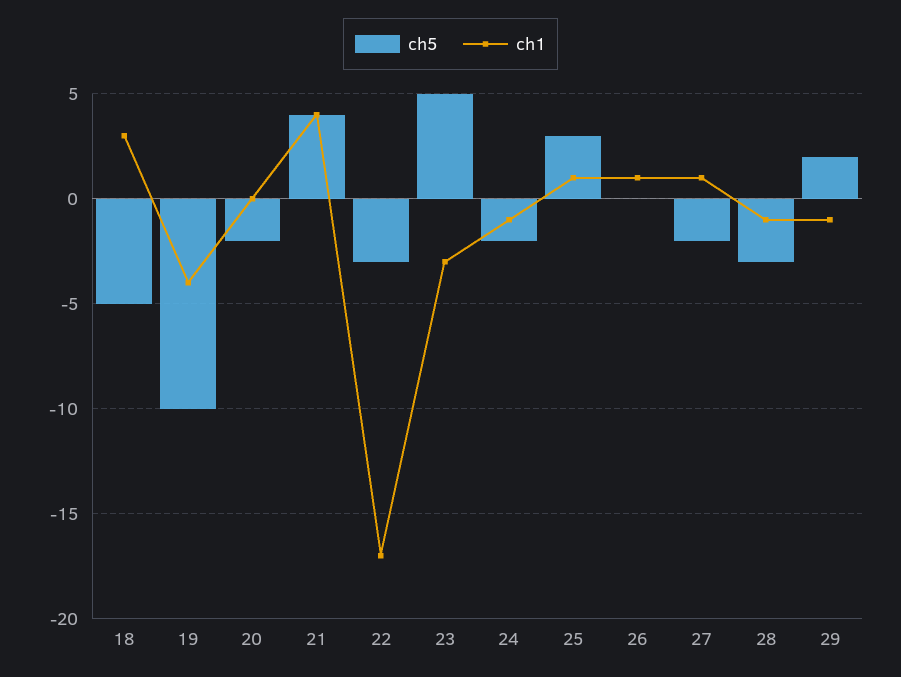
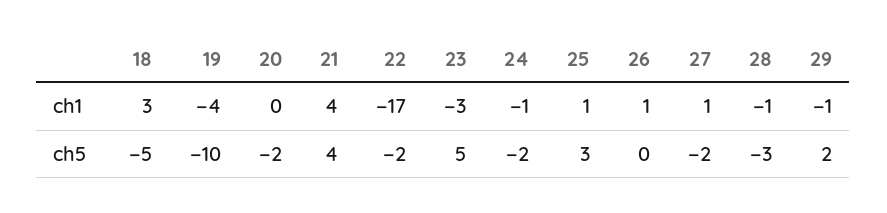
ch5, 22: -3 -> -2

